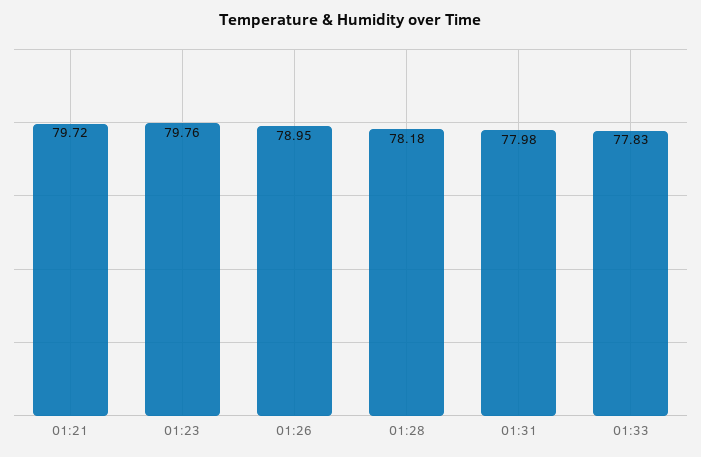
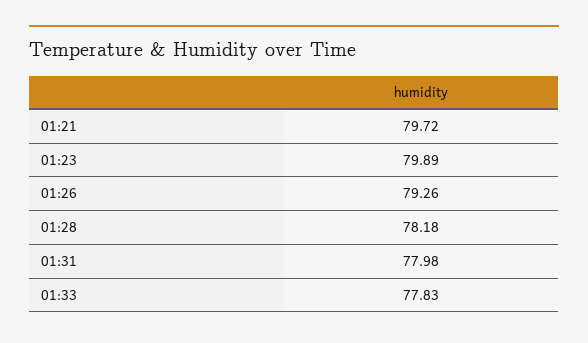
01:23: 79.76 -> 79.89
01:26: 78.95 -> 79.26

